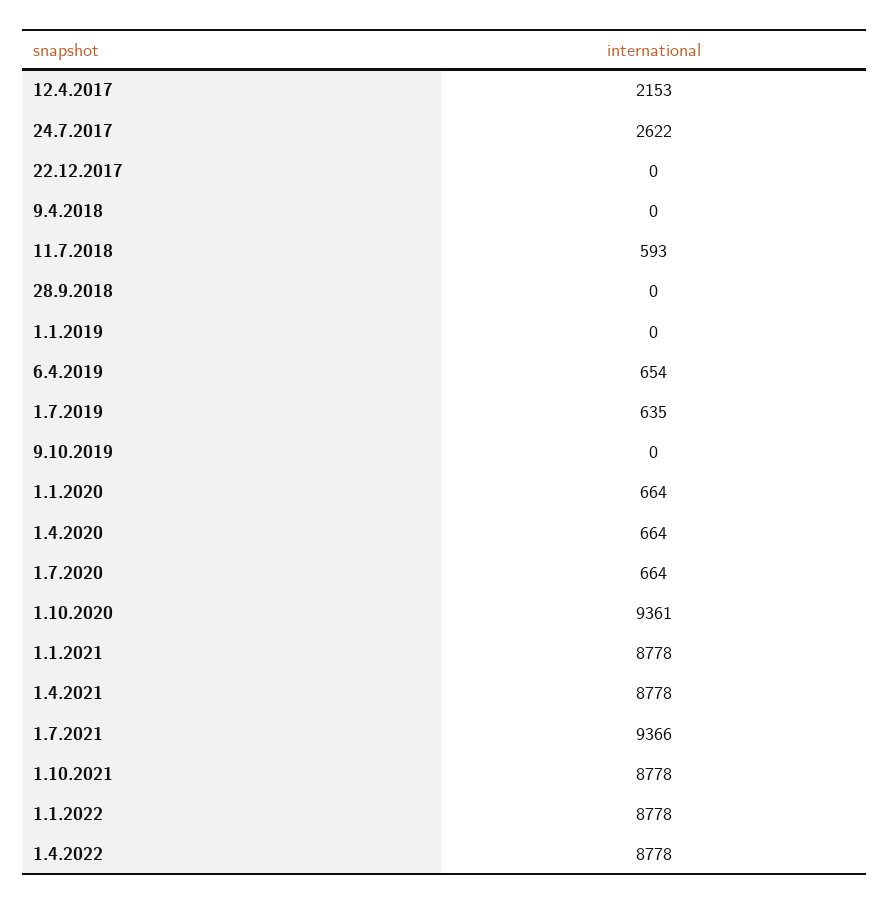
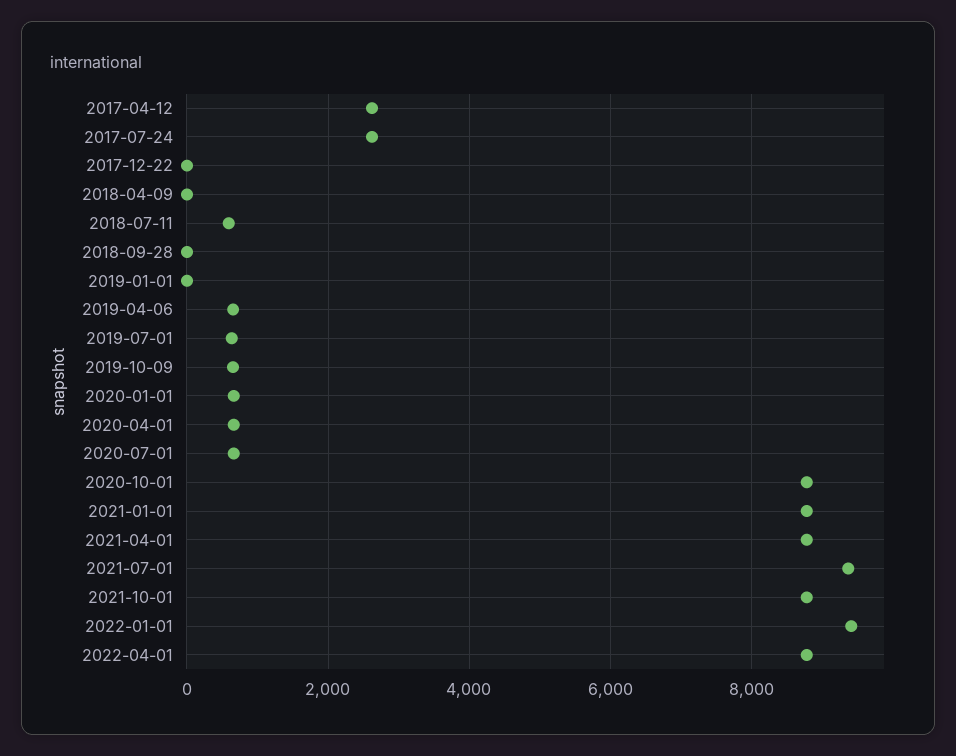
12.4.2017: 2153 -> 2600
9.10.2019: 0 -> 600
1.10.2020: 9361 -> 8800
1.1.2022: 8778 -> 9400

